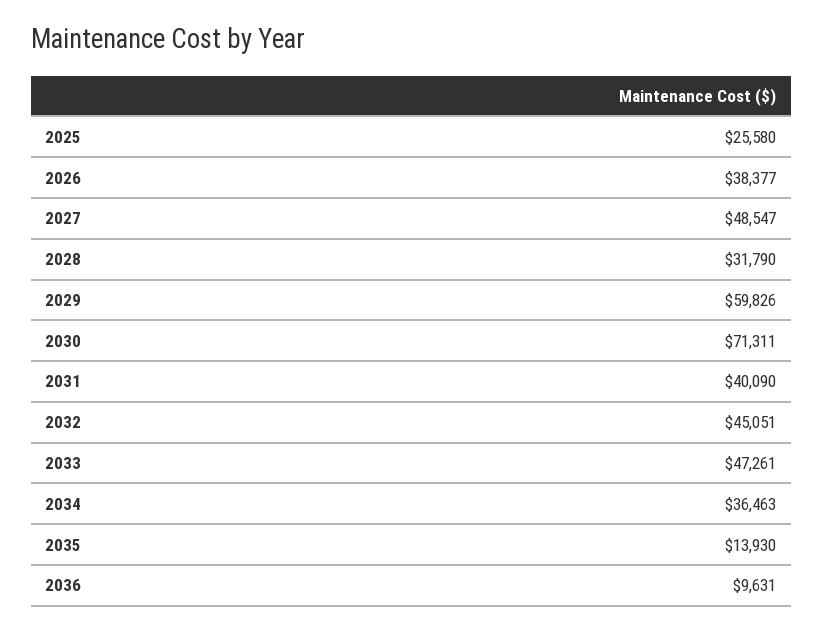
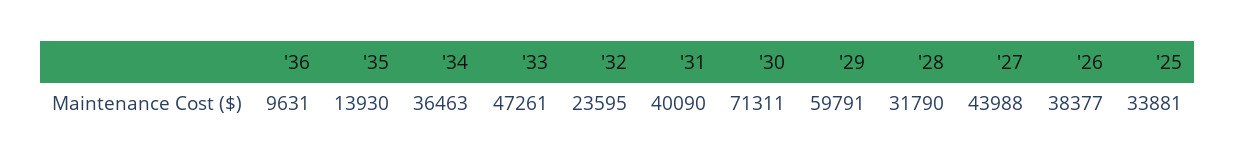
2025: 25580 -> 33881
2027: 48547 -> 43988
2029: 59826 -> 59791
2032: 45051 -> 23595

